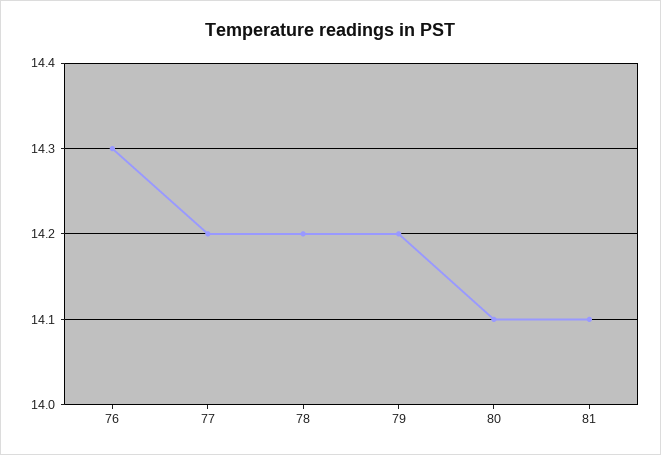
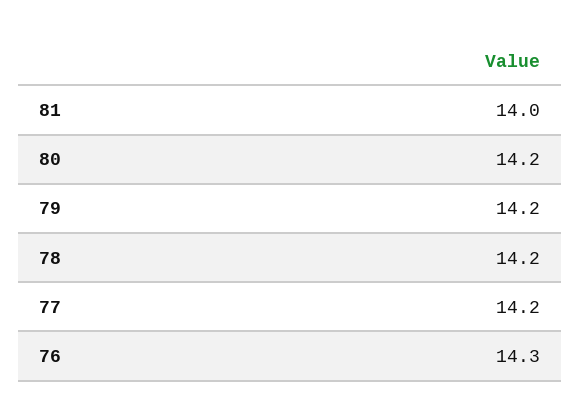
80: 14.1 -> 14.2
81: 14.1 -> 14

